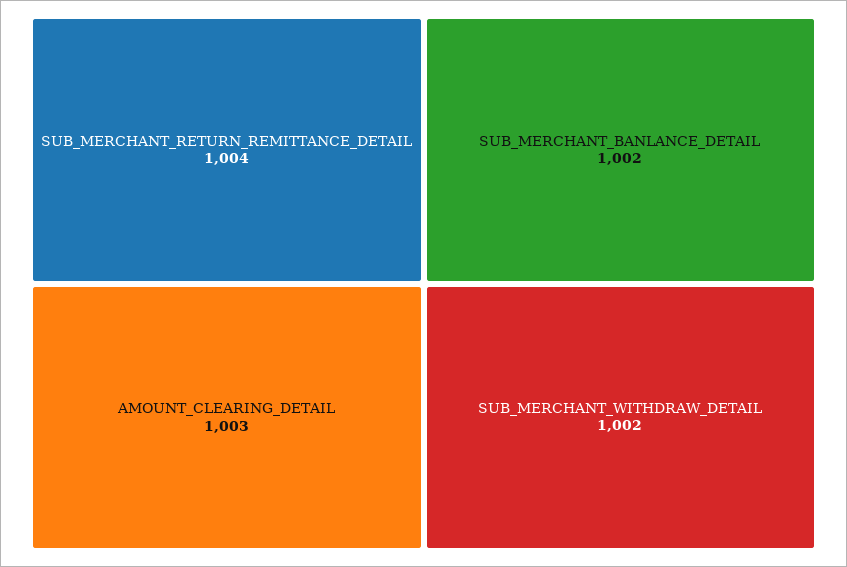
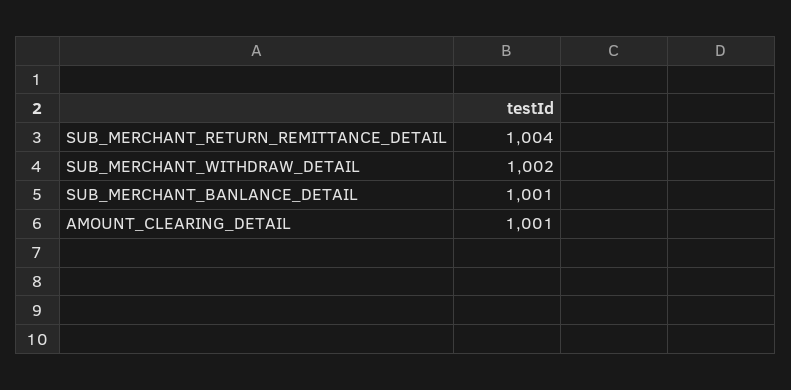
AMOUNT_CLEARING_DETAIL: 1003 -> 1001
SUB_MERCHANT_BANLANCE_DETAIL: 1002 -> 1001

